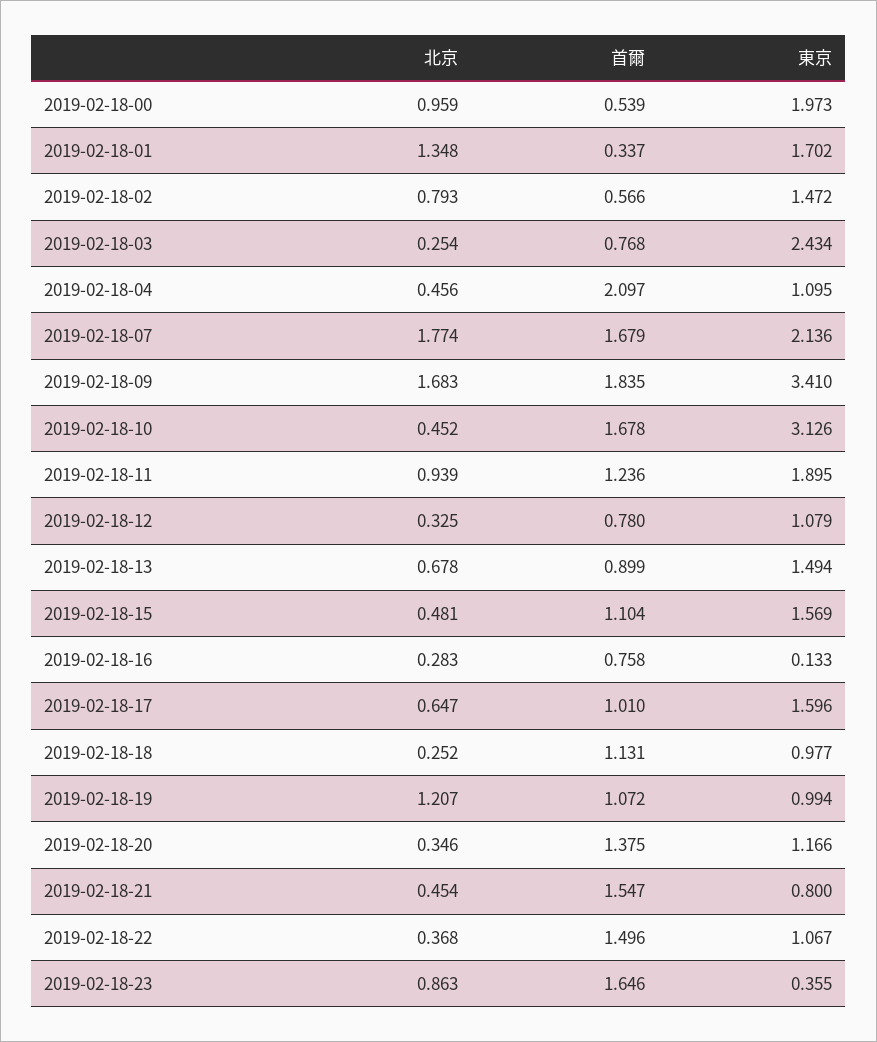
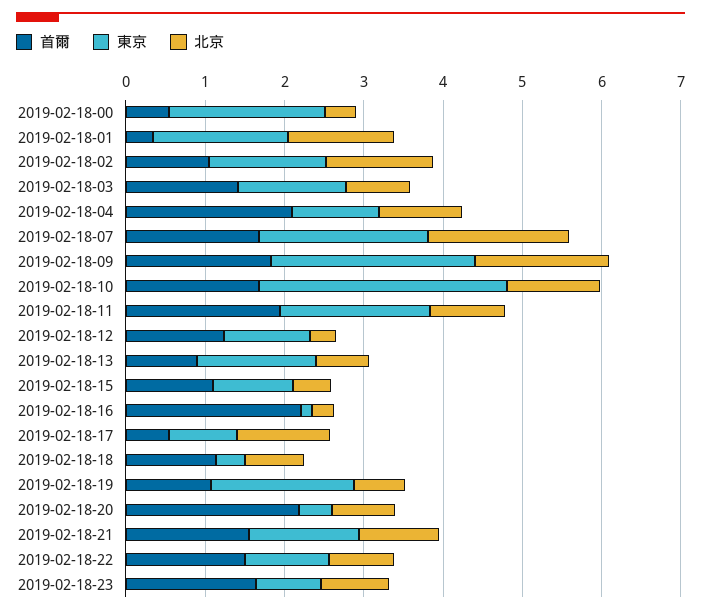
北京, 2019-02-18-00: 0.959 -> 0.4
北京, 2019-02-18-02: 0.793 -> 1.4
首爾, 2019-02-18-02: 0.566 -> 1
北京, 2019-02-18-03: 0.254 -> 0.8
首爾, 2019-02-18-03: 0.768 -> 1.4
東京, 2019-02-18-03: 2.434 -> 1.4
北京, 2019-02-18-04: 0.456 -> 1
東京, 2019-02-18-09: 3.41 -> 2.6
北京, 2019-02-18-10: 0.452 -> 1.2
首爾, 2019-02-18-11: 1.236 -> 2
首爾, 2019-02-18-12: 0.78 -> 1.2
東京, 2019-02-18-15: 1.569 -> 1
首爾, 2019-02-18-16: 0.758 -> 2.2
北京, 2019-02-18-17: 0.647 -> 1.2
首爾, 2019-02-18-17: 1.01 -> 0.6
東京, 2019-02-18-17: 1.596 -> 0.8
北京, 2019-02-18-18: 0.252 -> 0.8
東京, 2019-02-18-18: 0.977 -> 0.4
北京, 2019-02-18-19: 1.207 -> 0.6
東京, 2019-02-18-19: 0.994 -> 1.8
北京, 2019-02-18-20: 0.346 -> 0.8
首爾, 2019-02-18-20: 1.375 -> 2.2
東京, 2019-02-18-20: 1.166 -> 0.4
北京, 2019-02-18-21: 0.454 -> 1
東京, 2019-02-18-21: 0.8 -> 1.4
北京, 2019-02-18-22: 0.368 -> 0.8
東京, 2019-02-18-23: 0.355 -> 0.8

